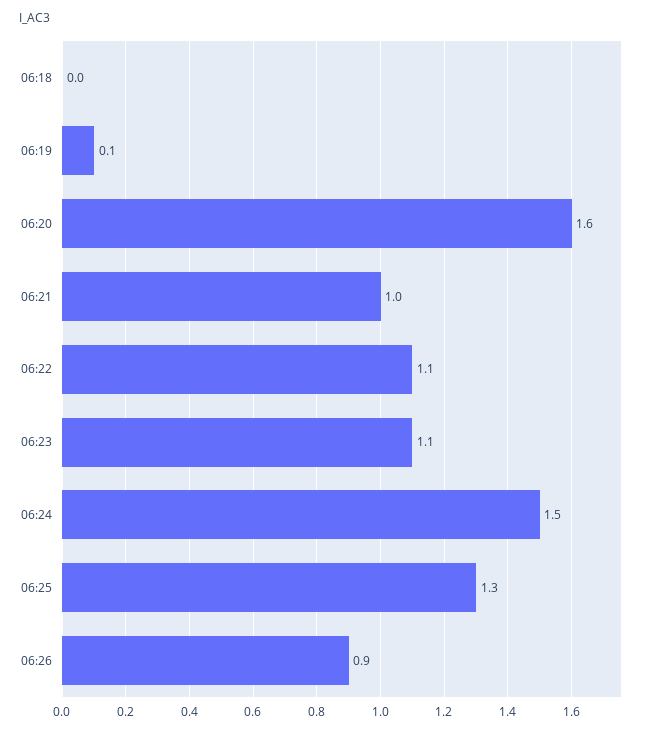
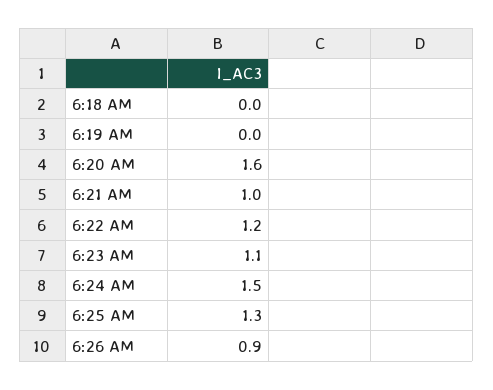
06:19: 0.1 -> 0
06:22: 1.1 -> 1.2

